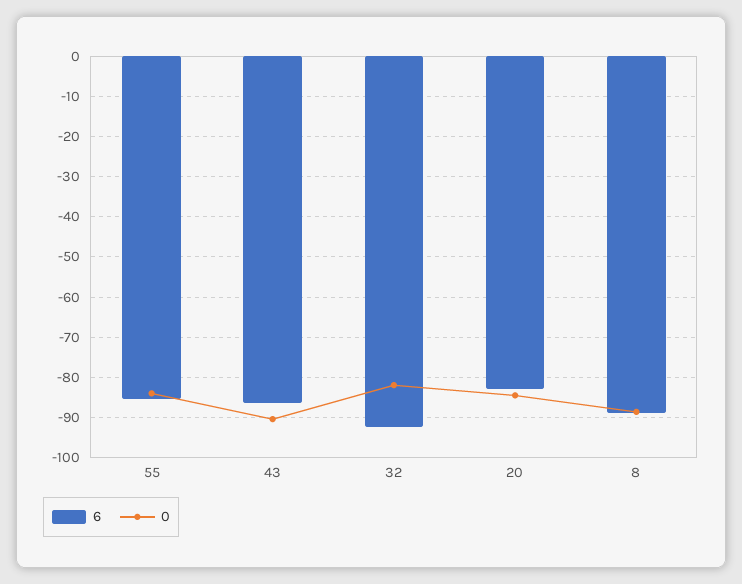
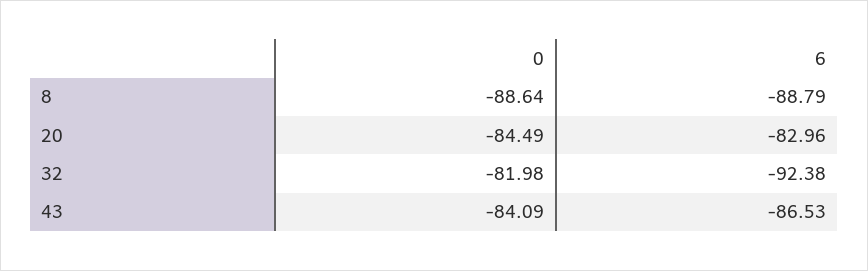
6, 55: -86 -> none
0, 55: -84 -> none
0, 43: -90 -> -84.09

